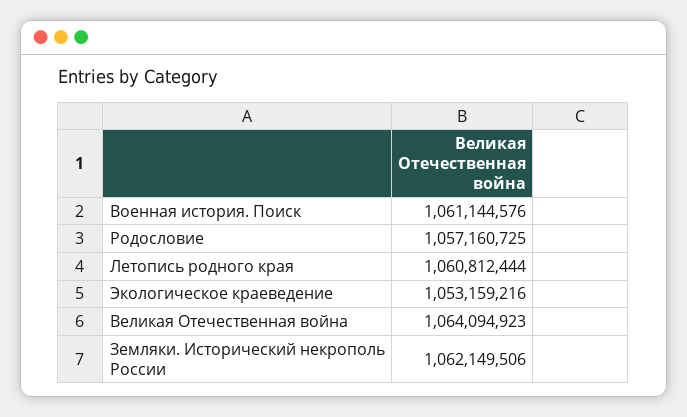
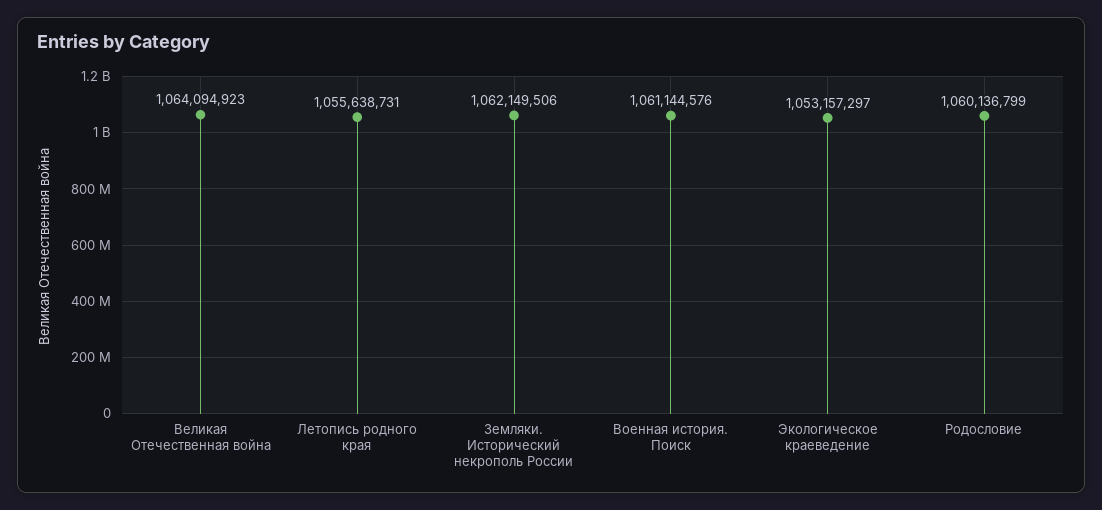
Родословие: 1057160725 -> 1060136799
Летопись родного края: 1060812444 -> 1055638731
Экологическое краеведение: 1053159216 -> 1053157297

